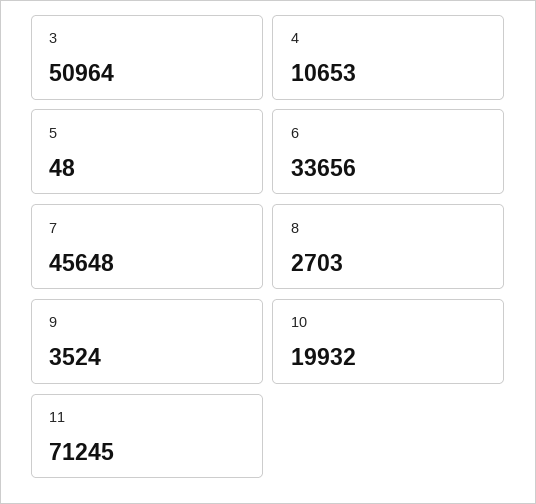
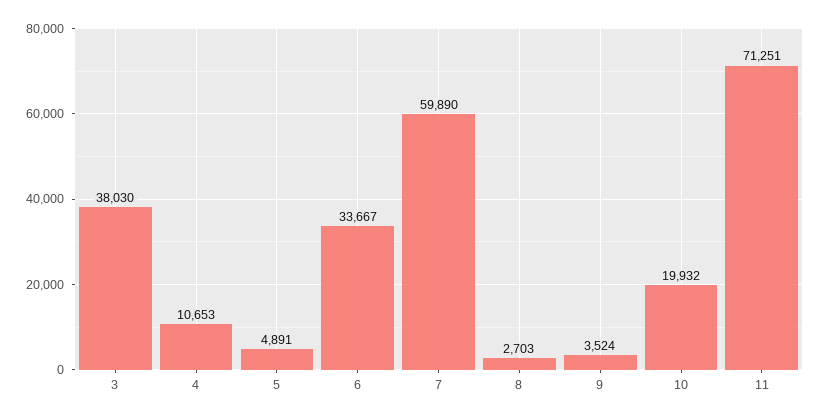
3: 50964 -> 38030
5: 48 -> 4891
6: 33656 -> 33667
7: 45648 -> 59890
11: 71245 -> 71251

